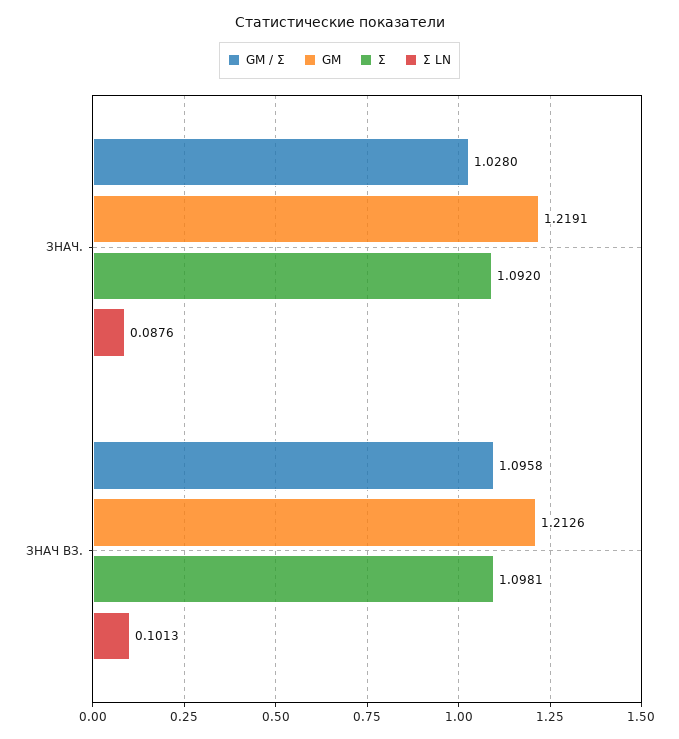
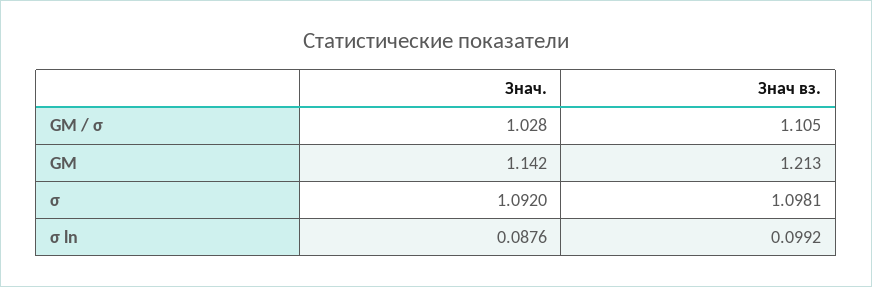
GM, ЗНАЧ.: 1.2191 -> 1.142
GM / Σ, ЗНАЧ ВЗ.: 1.0958 -> 1.105
Σ LN, ЗНАЧ ВЗ.: 0.1013 -> 0.0992

